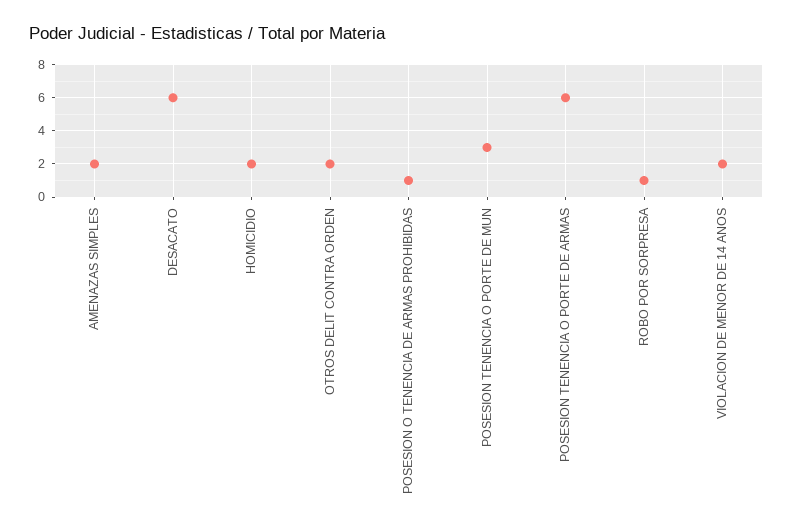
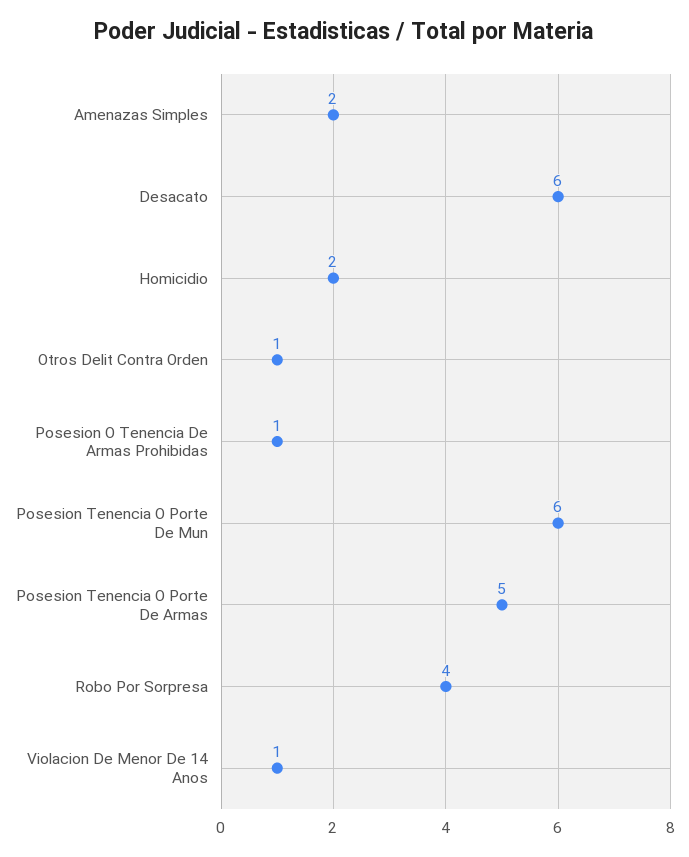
OTROS DELIT CONTRA ORDEN: 2 -> 1
POSESION TENENCIA O PORTE DE MUN: 3 -> 6
POSESION TENENCIA O PORTE DE ARMAS: 6 -> 5
ROBO POR SORPRESA: 1 -> 4
VIOLACION DE MENOR DE 14 ANOS: 2 -> 1

